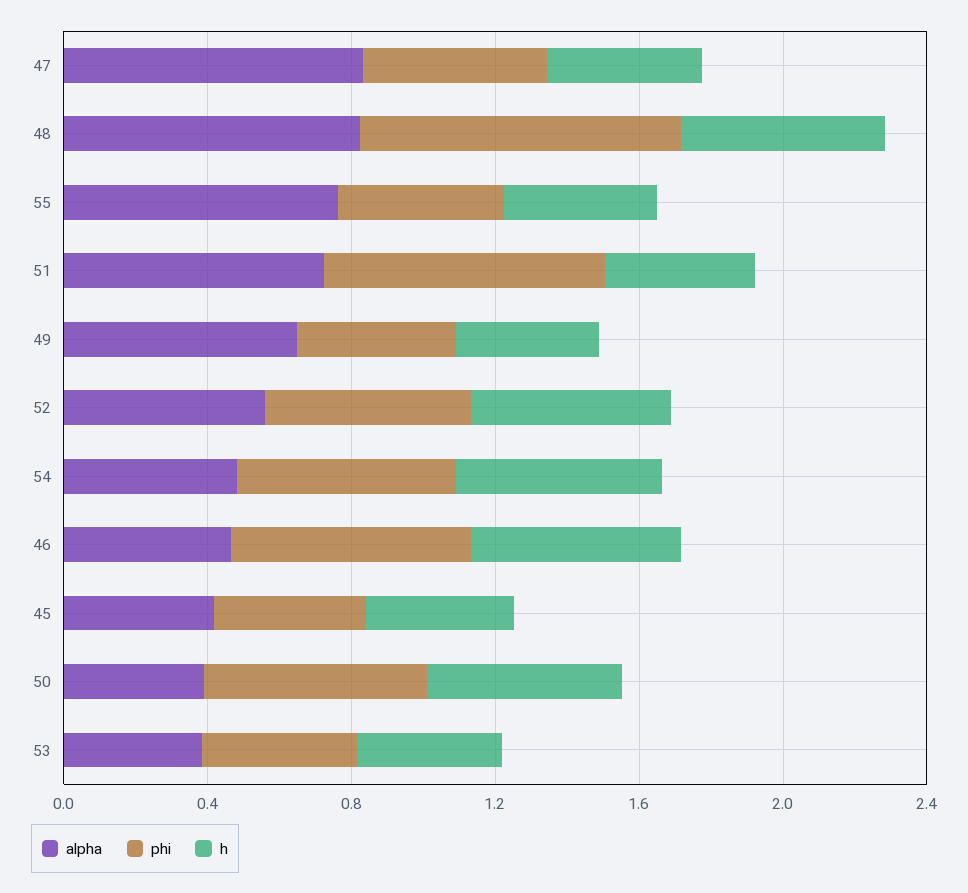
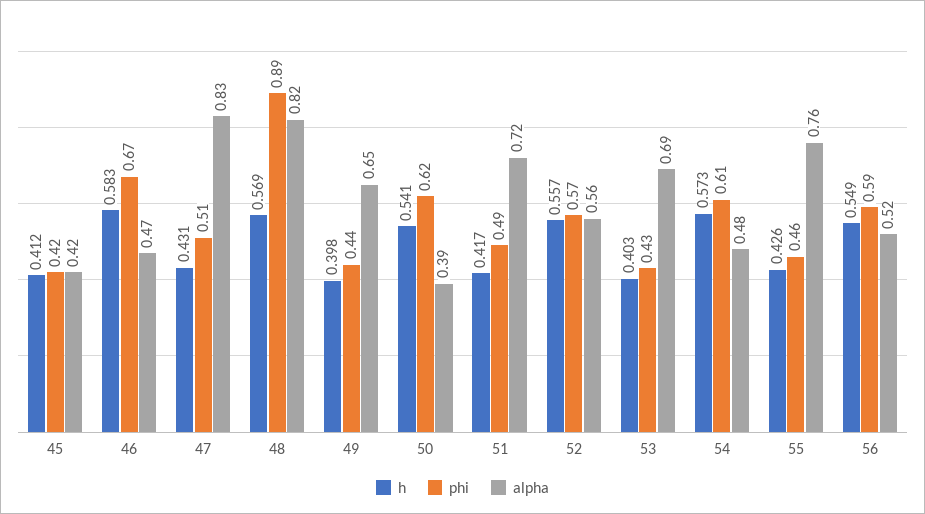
phi, 51: 0.8 -> 0.49
alpha, 53: 0.4 -> 0.69
h, 56: none -> 0.549
phi, 56: none -> 0.59
alpha, 56: none -> 0.52

